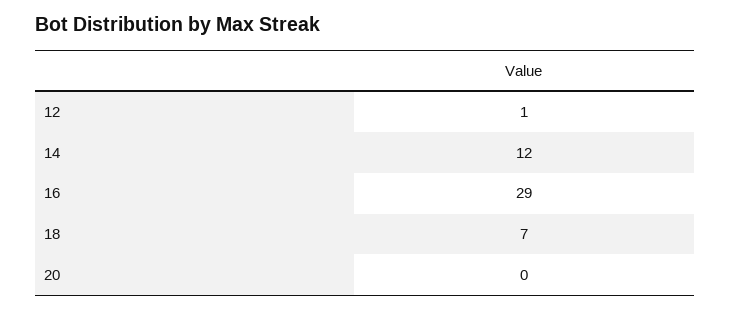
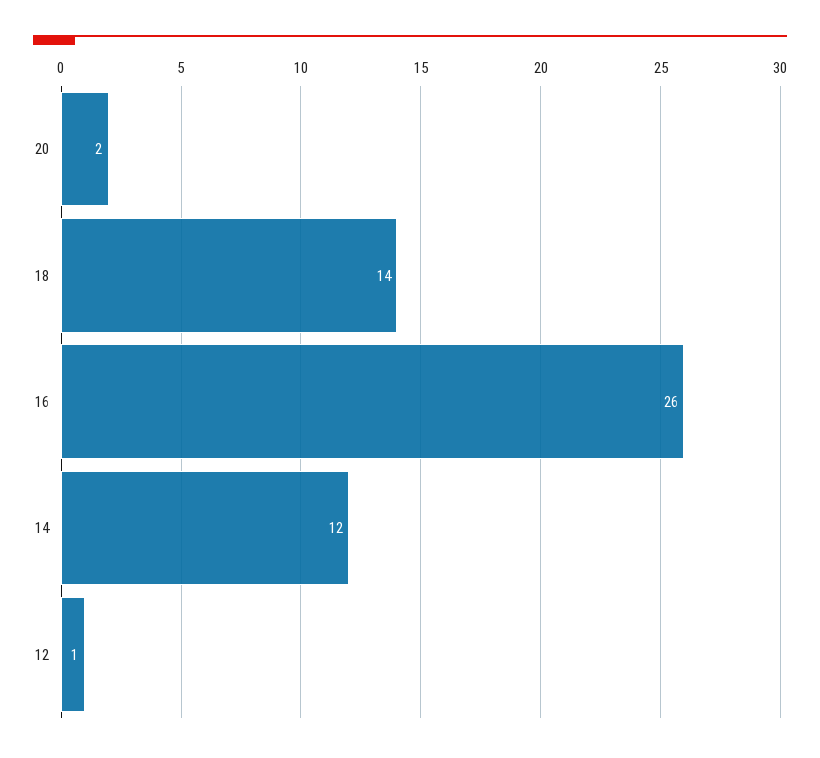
16: 29 -> 26
18: 7 -> 14
20: 0 -> 2

